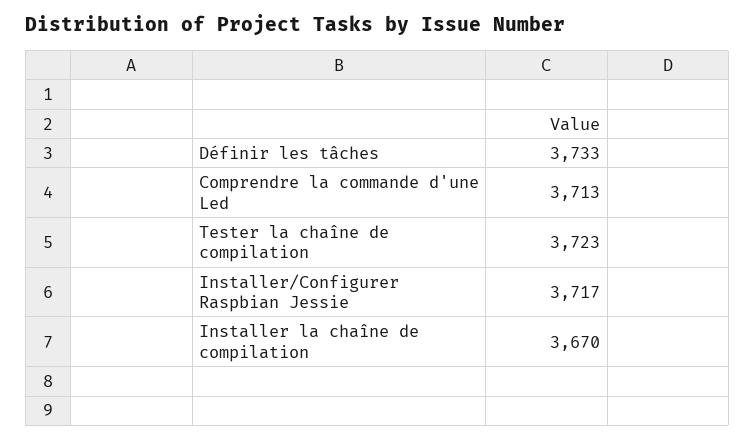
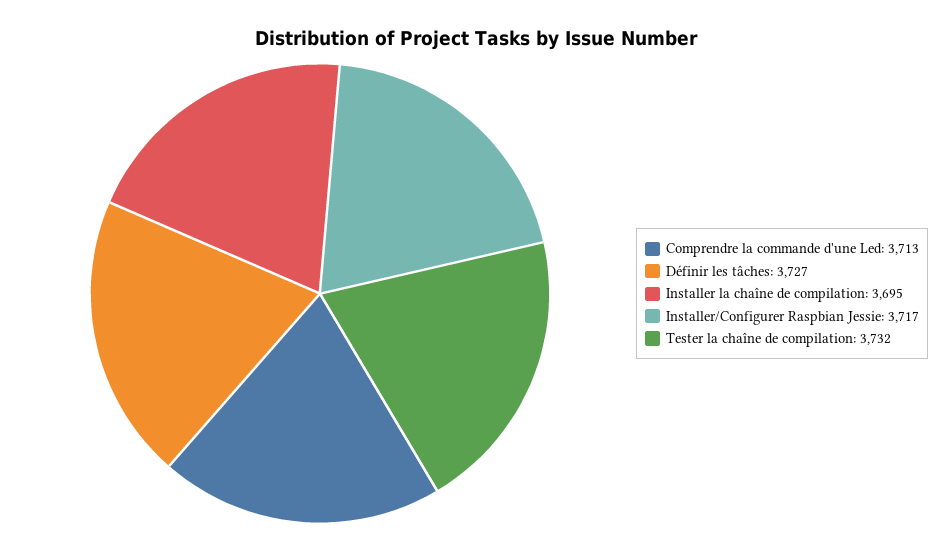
Définir les tâches: 3733 -> 3727
Tester la chaîne de compilation: 3723 -> 3732
Installer la chaîne de compilation: 3670 -> 3695

